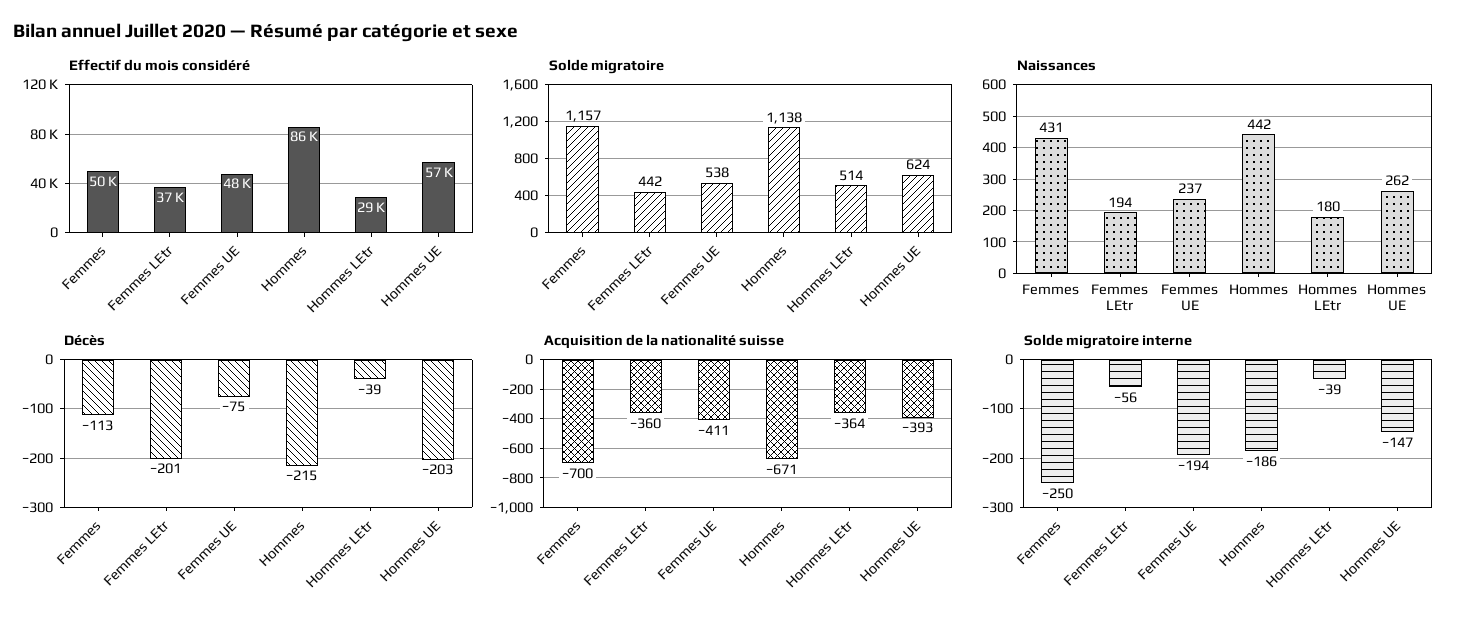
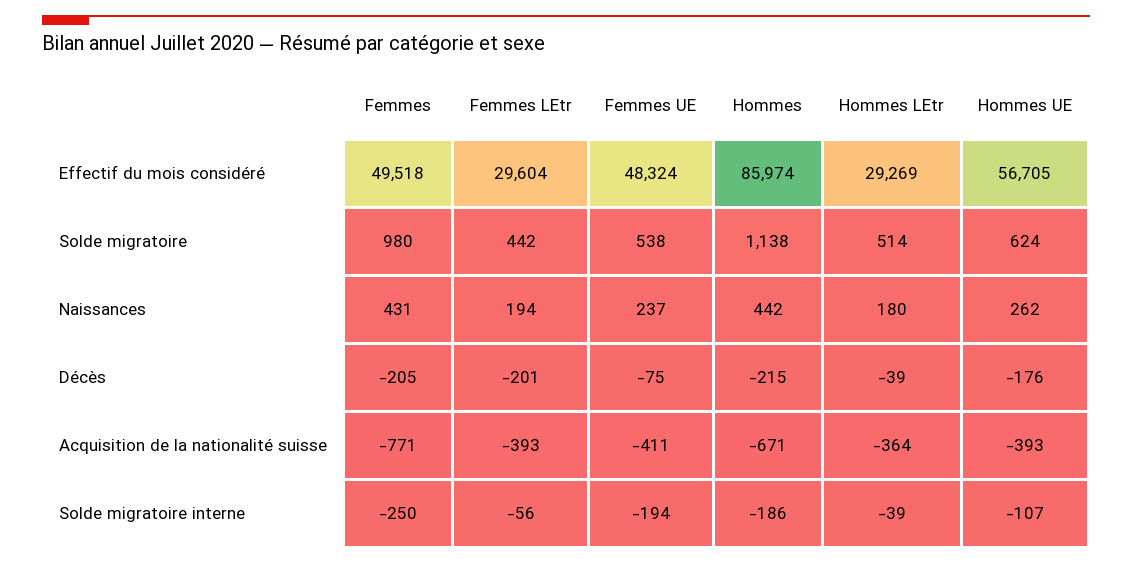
Effectif du mois considéré, Femmes LEtr: 37000 -> 29604
Solde migratoire, Femmes: 1157 -> 980
Décès, Femmes: -113 -> -205
Décès, Hommes UE: -203 -> -176
Acquisition de la nationalité suisse, Femmes: -700 -> -771
Acquisition de la nationalité suisse, Femmes LEtr: -360 -> -393
Solde migratoire interne, Hommes UE: -147 -> -107

